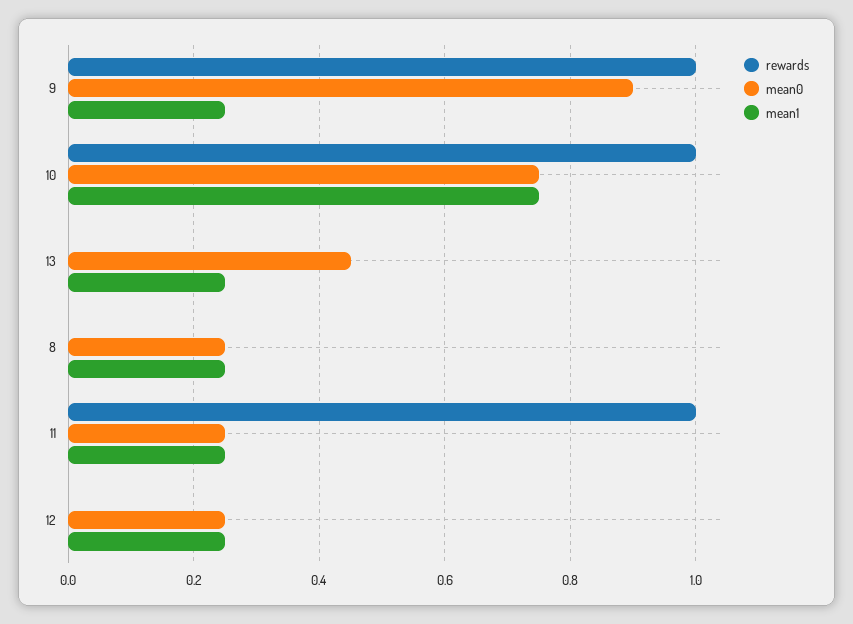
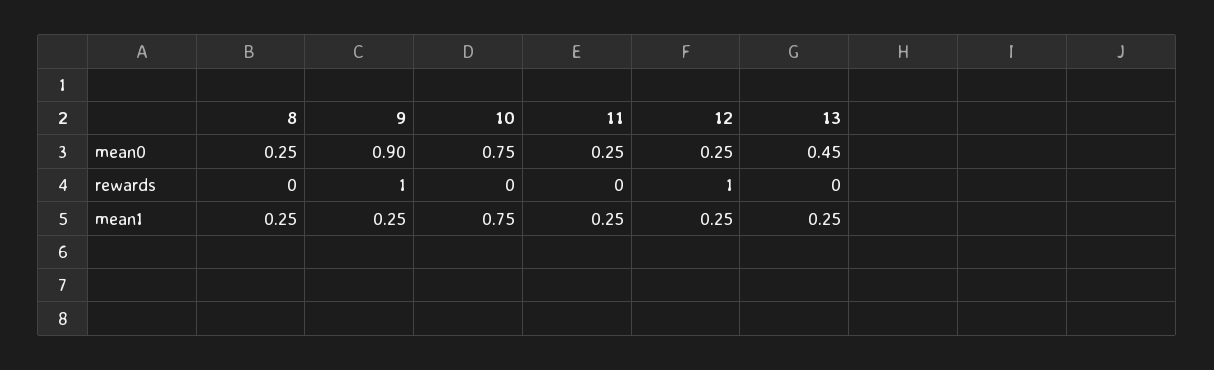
rewards, 10: 1 -> 0
rewards, 11: 1 -> 0
rewards, 12: 0 -> 1

